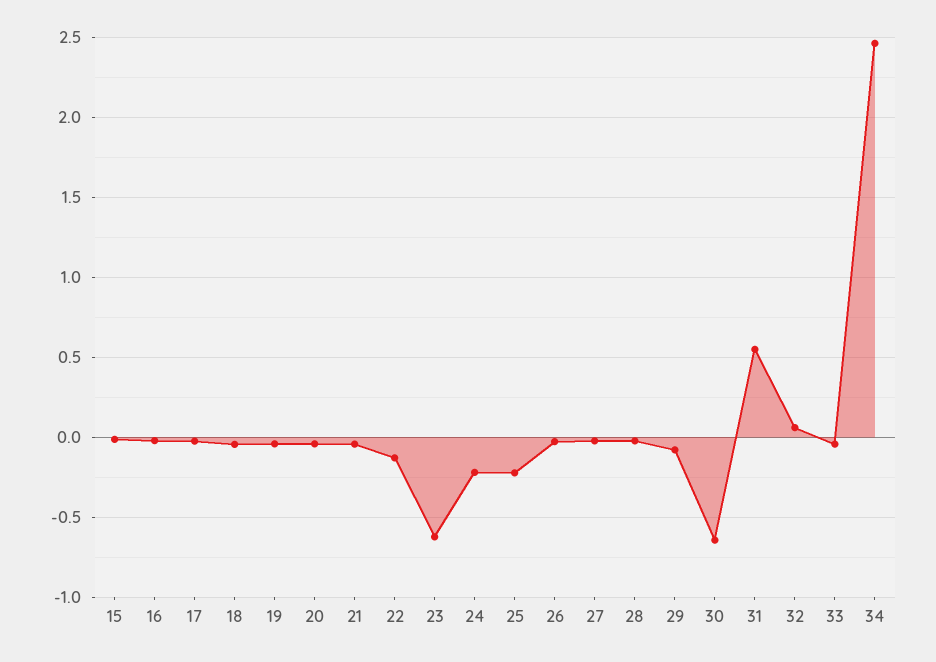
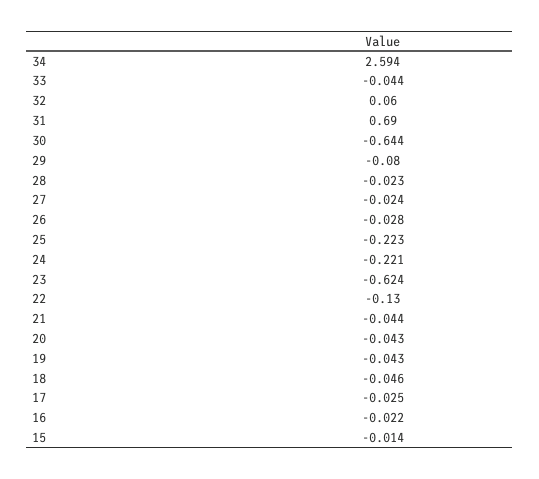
31: 0.55 -> 0.69
34: 2.45 -> 2.594

